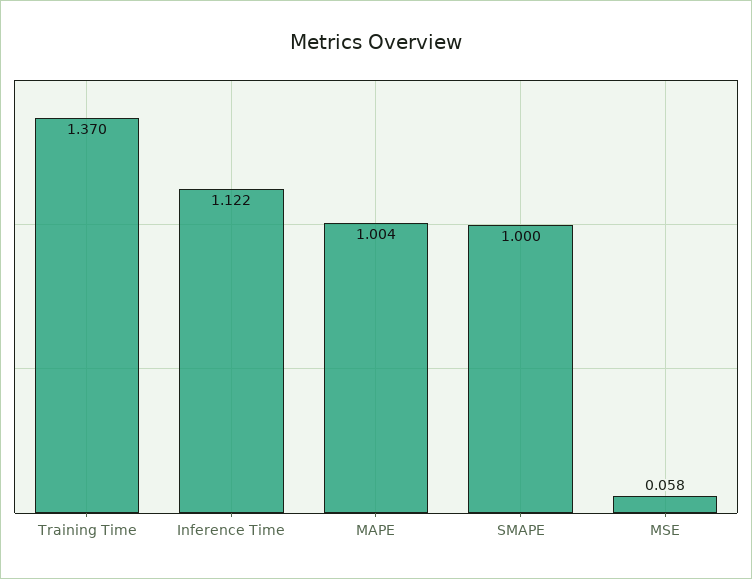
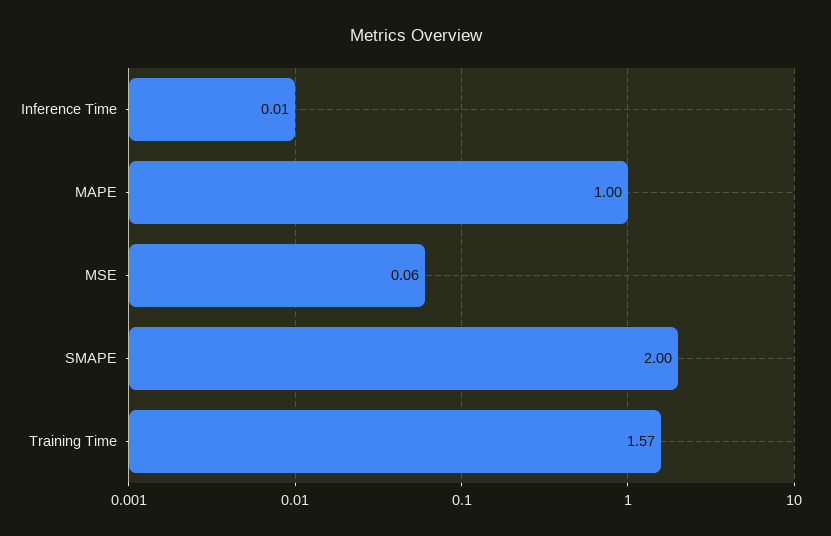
Training Time: 1.37 -> 1.57
Inference Time: 1.122 -> 0.01
SMAPE: 1 -> 2

